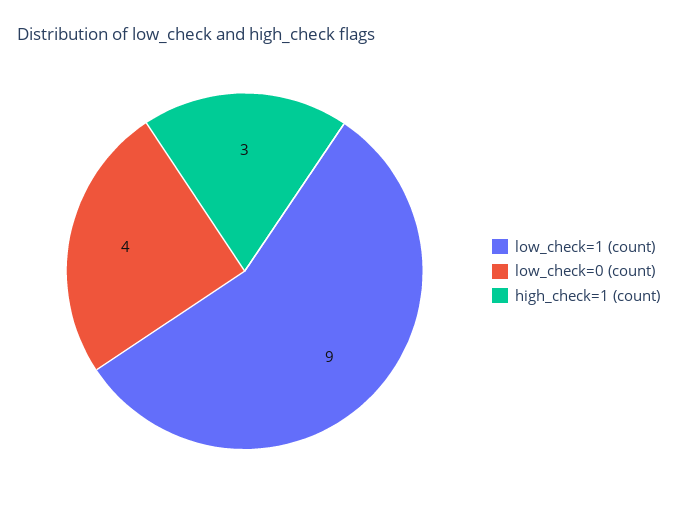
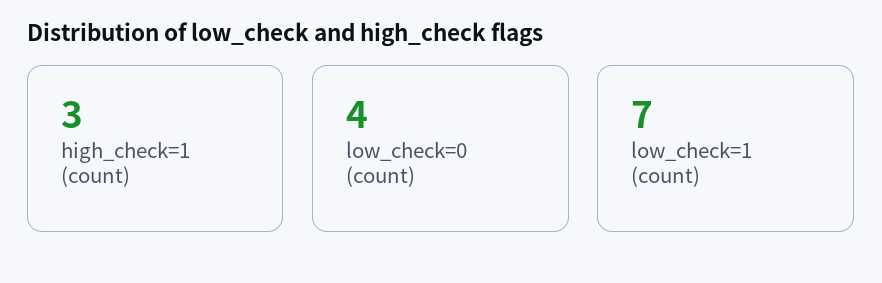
low_check=1 (count): 9 -> 7

